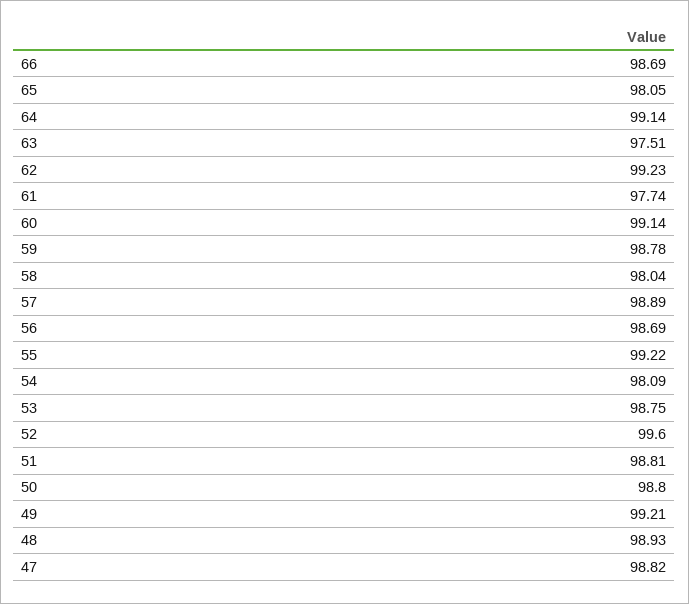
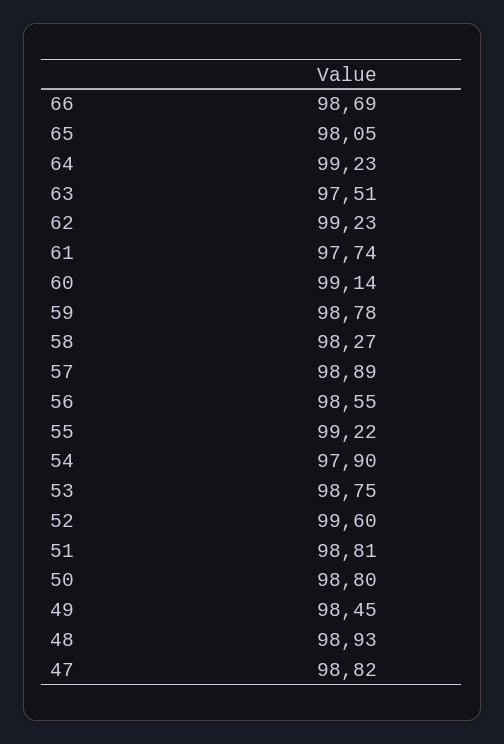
64: 99.14 -> 99.23
58: 98.04 -> 98.27
56: 98.69 -> 98.55
54: 98.09 -> 97.9
49: 99.21 -> 98.45

